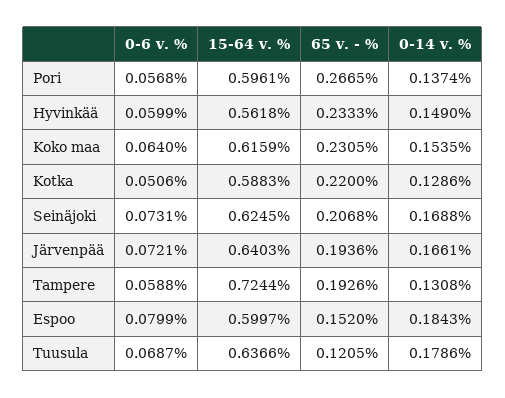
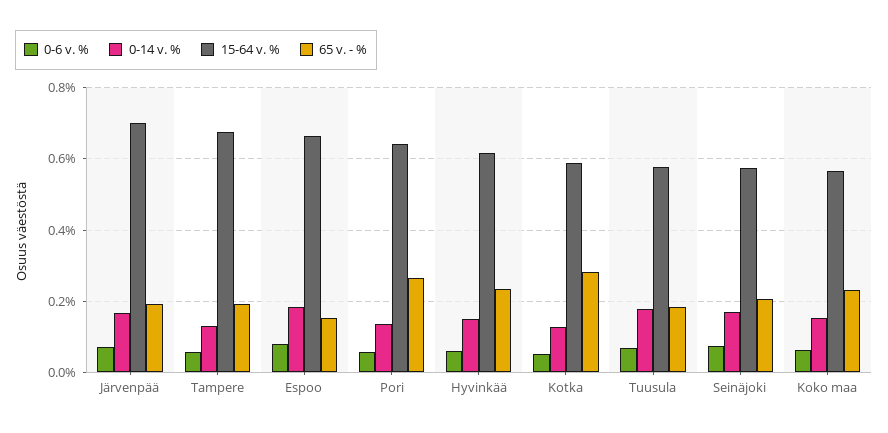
15-64 v. %, Pori: 0.5961 -> 0.64
15-64 v. %, Hyvinkää: 0.5618 -> 0.62
15-64 v. %, Koko maa: 0.6159 -> 0.56
65 v. - %, Kotka: 0.22 -> 0.28
15-64 v. %, Seinäjoki: 0.6245 -> 0.58
15-64 v. %, Järvenpää: 0.6403 -> 0.7
15-64 v. %, Tampere: 0.7244 -> 0.68
15-64 v. %, Espoo: 0.5997 -> 0.66
15-64 v. %, Tuusula: 0.6366 -> 0.58
65 v. - %, Tuusula: 0.1205 -> 0.18

